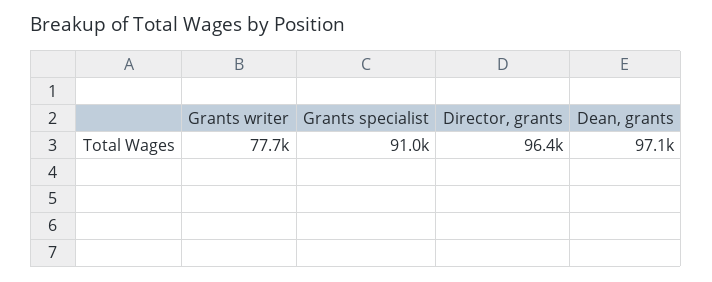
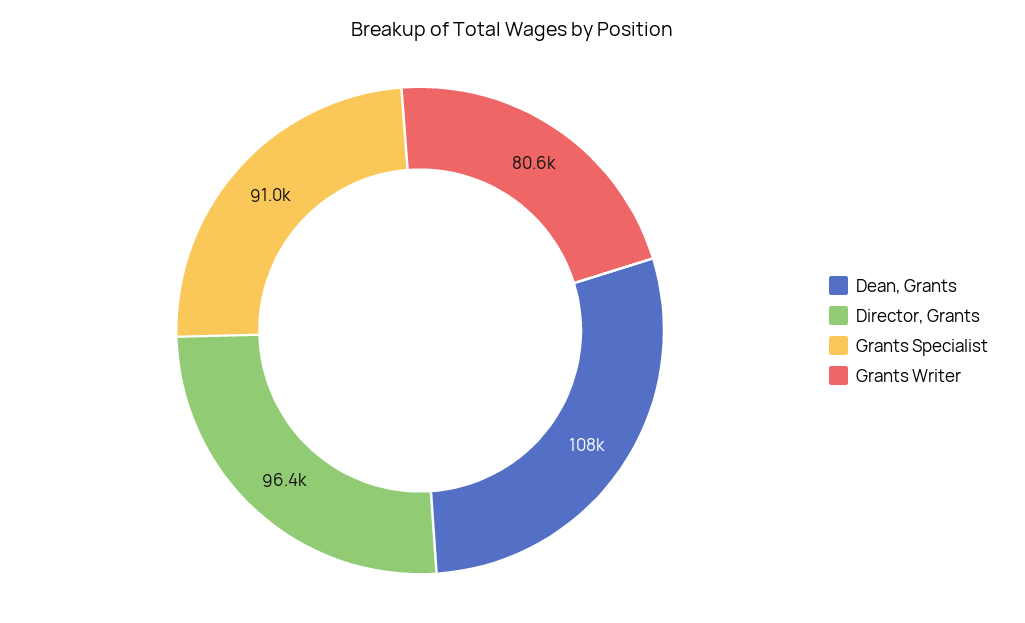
Grants writer: 77700 -> 80600
Dean, grants: 97100 -> 108000

